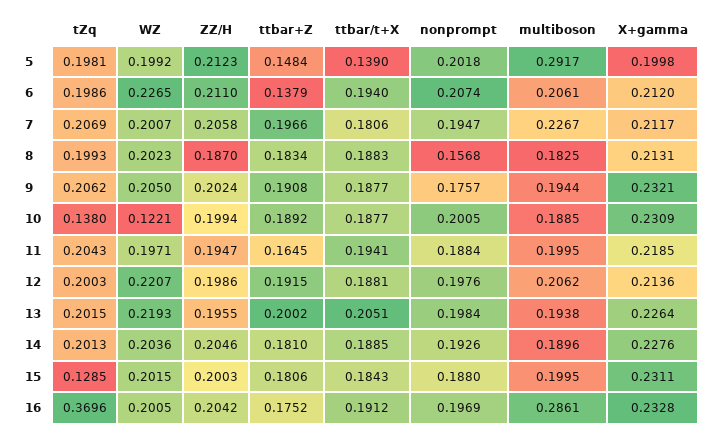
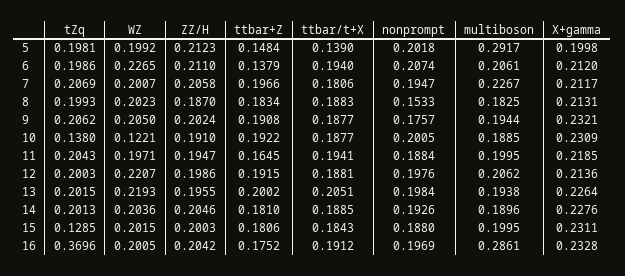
nonprompt, 8: 0.1568 -> 0.1533
ZZ/H, 10: 0.1994 -> 0.191
ttbar+Z, 10: 0.1892 -> 0.1922

